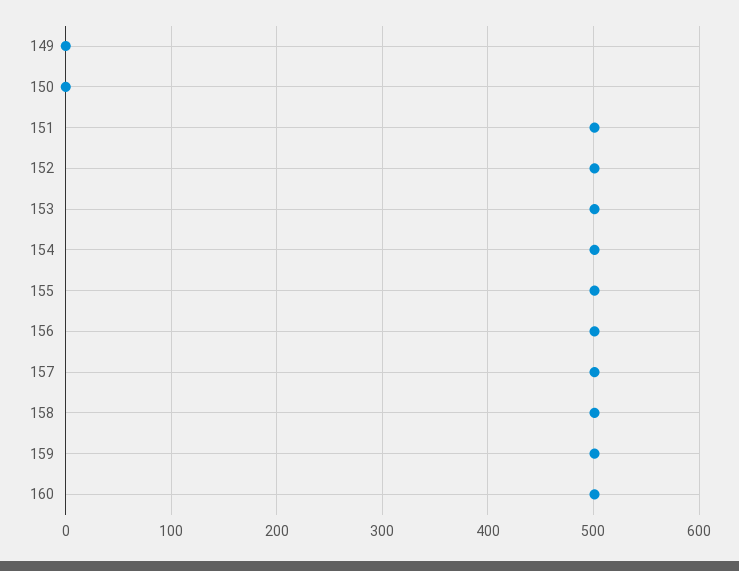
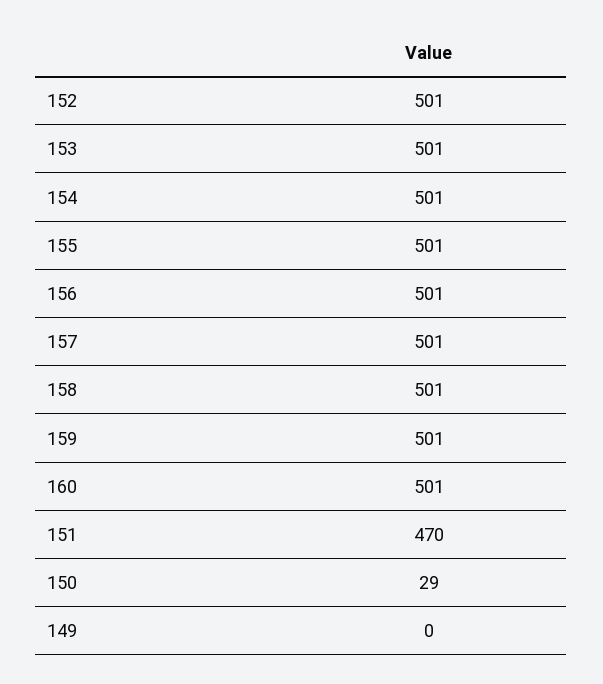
150: 0 -> 29
151: 500 -> 470

